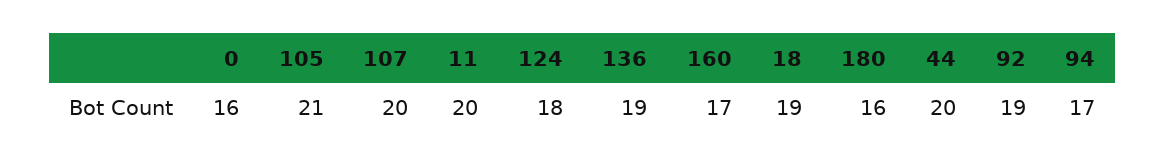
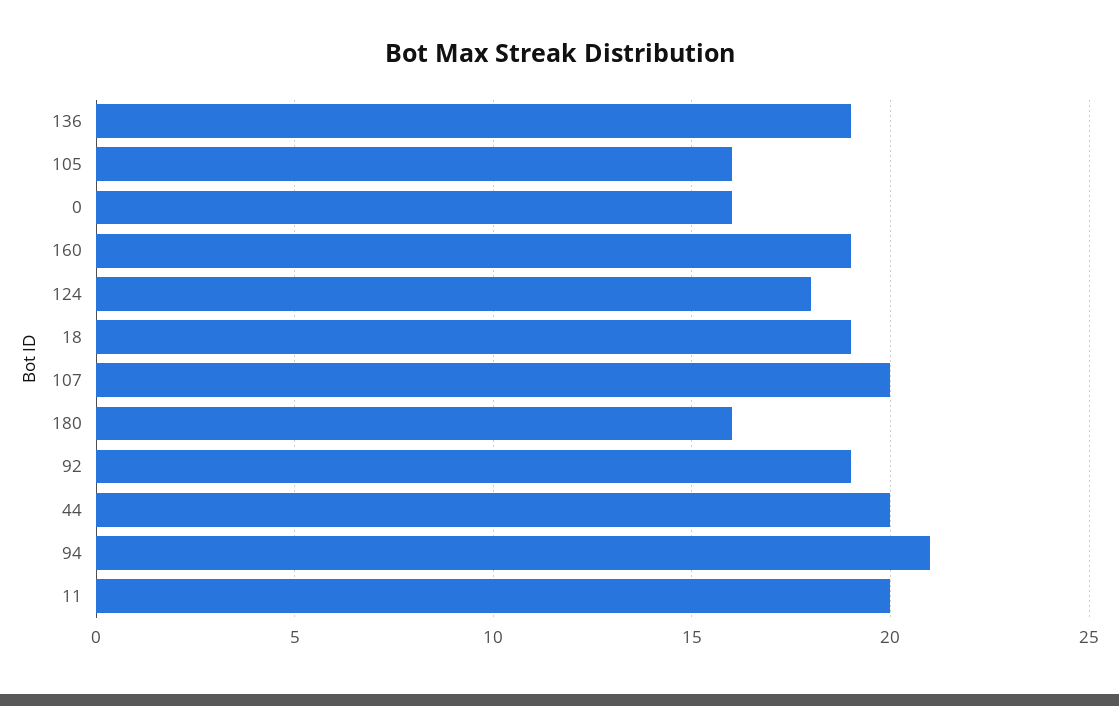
105: 21 -> 16
160: 17 -> 19
94: 17 -> 21

